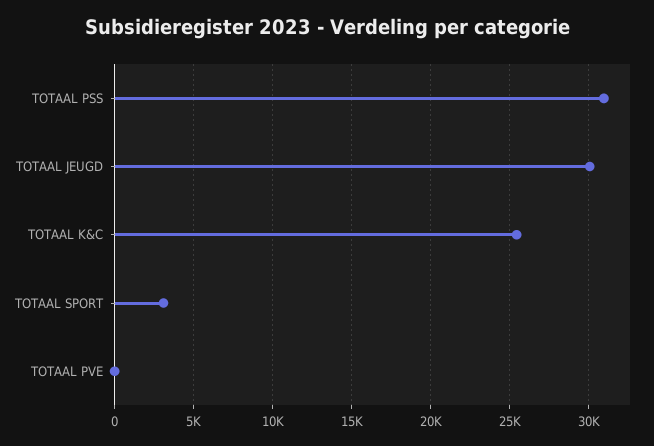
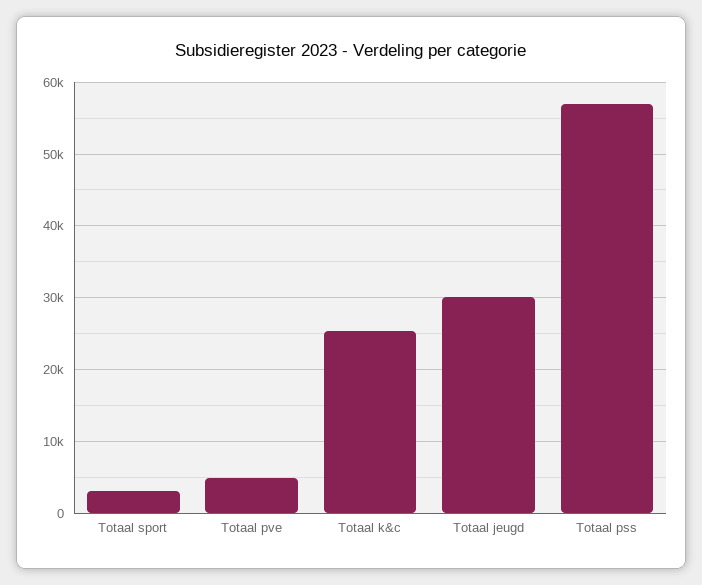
TOTAAL PSS: 31000 -> 57000
TOTAAL PVE: 0 -> 5000

